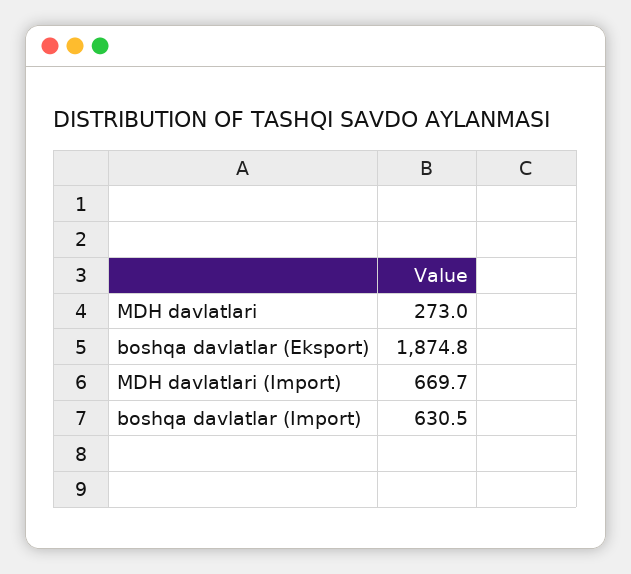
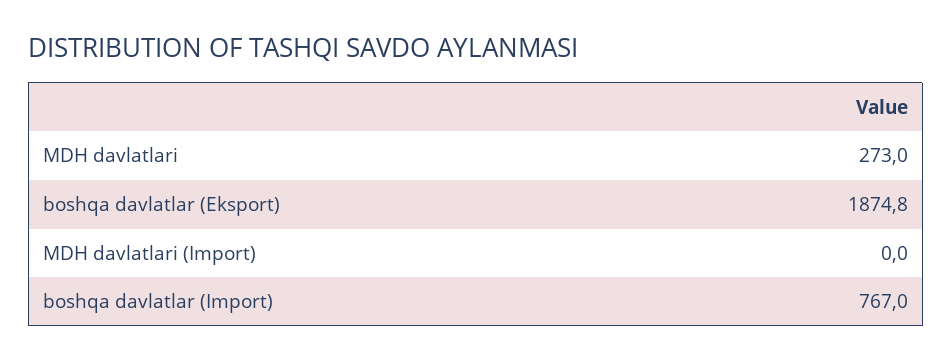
MDH davlatlari (Import): 669.7 -> 0
boshqa davlatlar (Import): 630.5 -> 767

